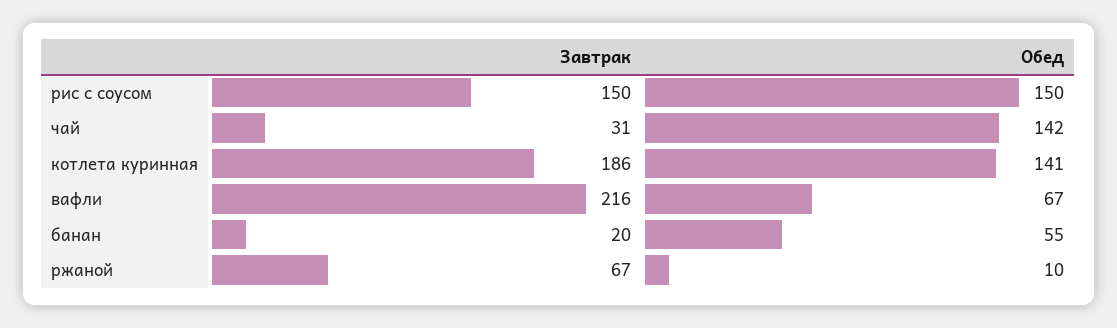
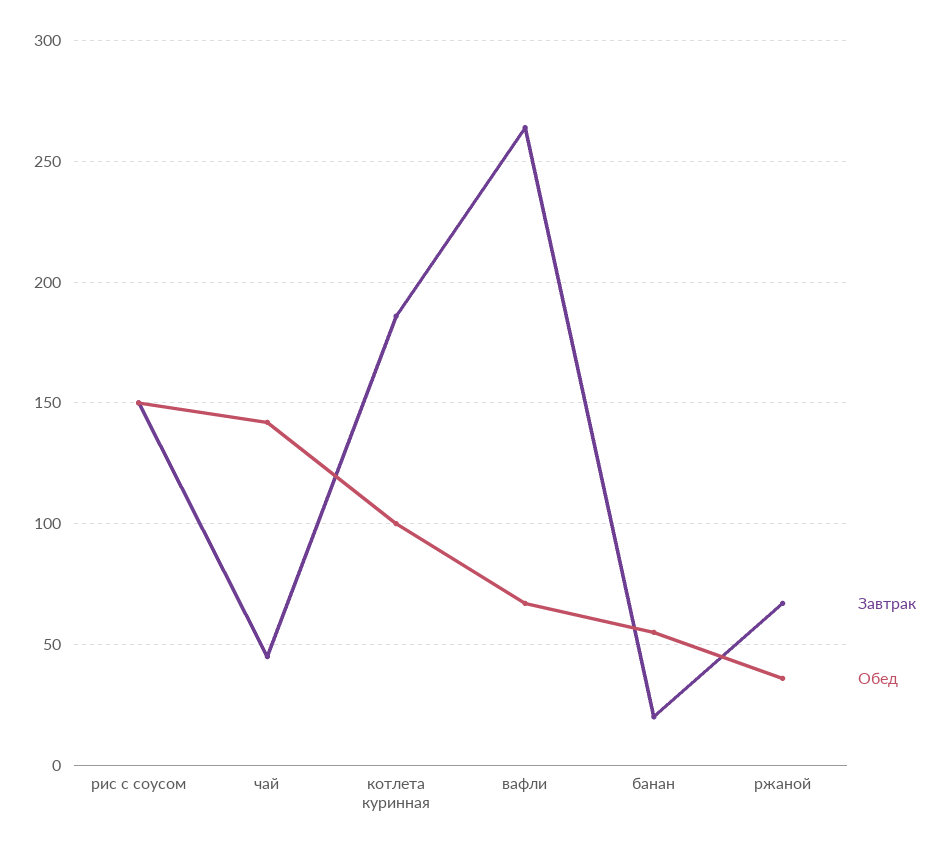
Завтрак, чай: 31 -> 45
Обед, котлета куринная: 141 -> 100
Завтрак, вафли: 216 -> 265
Обед, ржаной: 10 -> 35

